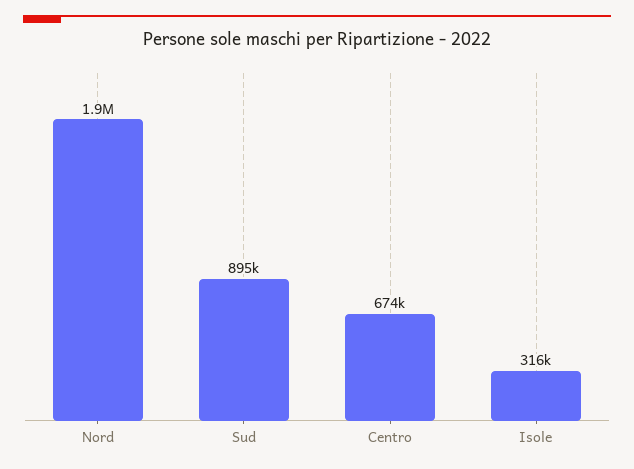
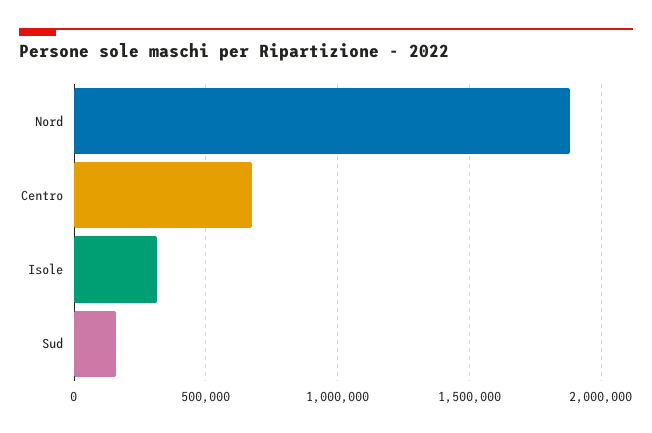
Sud: 895000 -> 150000

